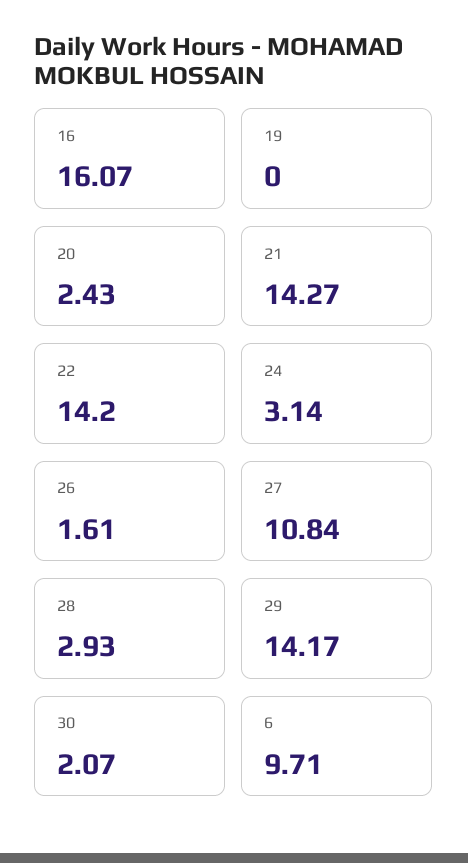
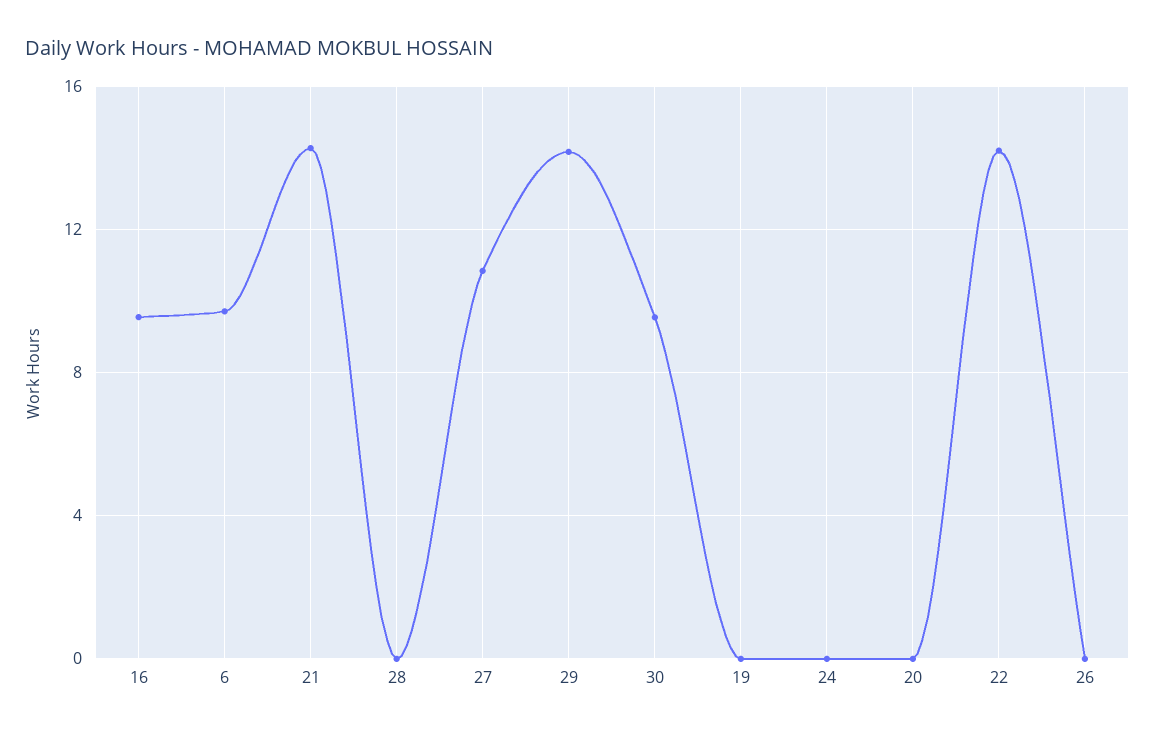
16: 16.07 -> 9.5
20: 2.43 -> 0
24: 3.14 -> 0
26: 1.61 -> 0
28: 2.93 -> 0
30: 2.07 -> 9.5

